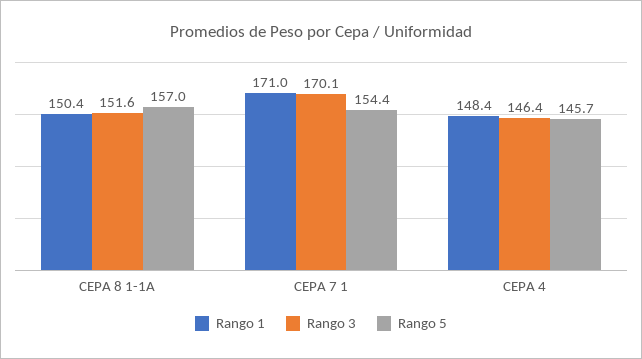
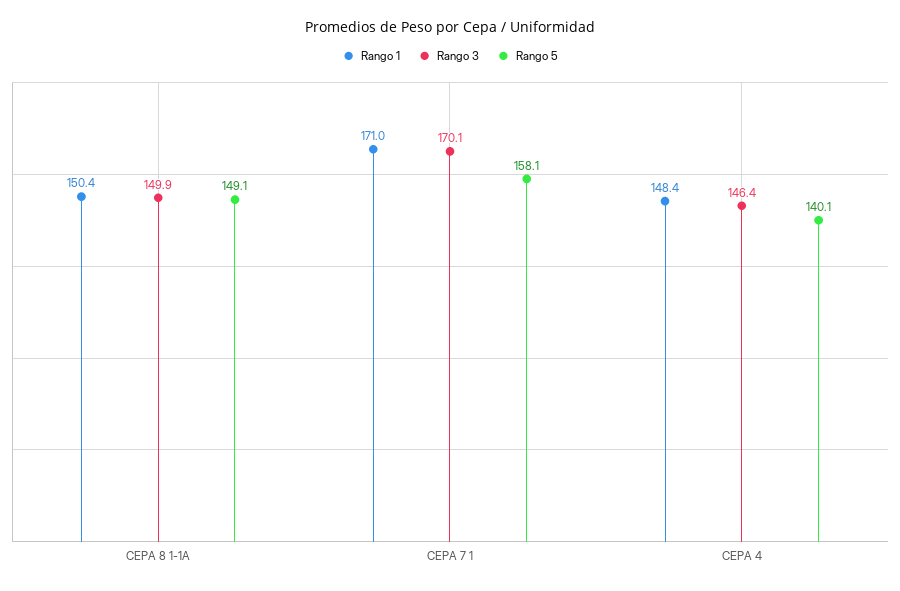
Rango 3, CEPA 8 1-1A: 151.6 -> 149.9
Rango 5, CEPA 8 1-1A: 157 -> 149.1
Rango 5, CEPA 7 1: 154.4 -> 158.1
Rango 5, CEPA 4: 145.7 -> 140.1

